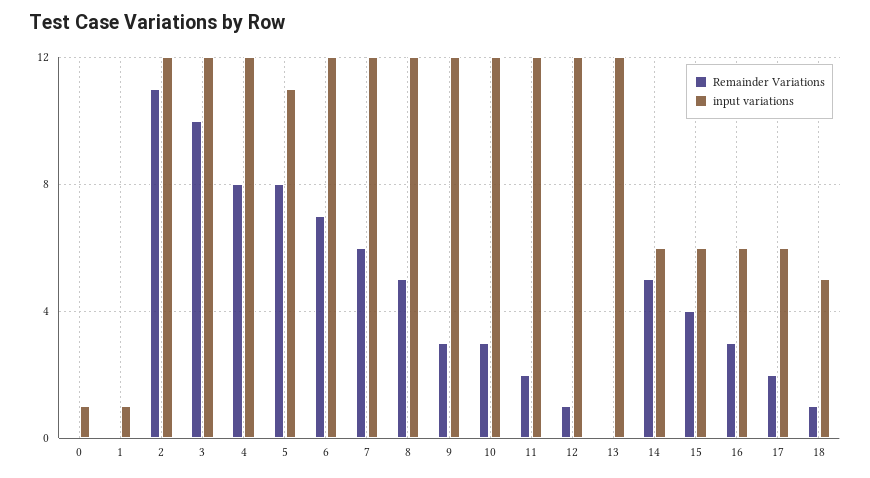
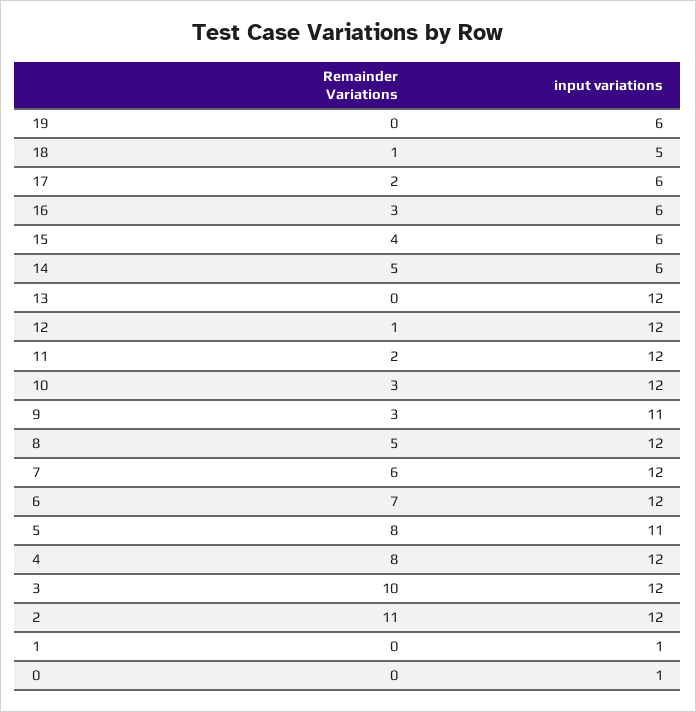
input variations, 9: 12 -> 11
Remainder Variations, 19: none -> 0
input variations, 19: none -> 6

